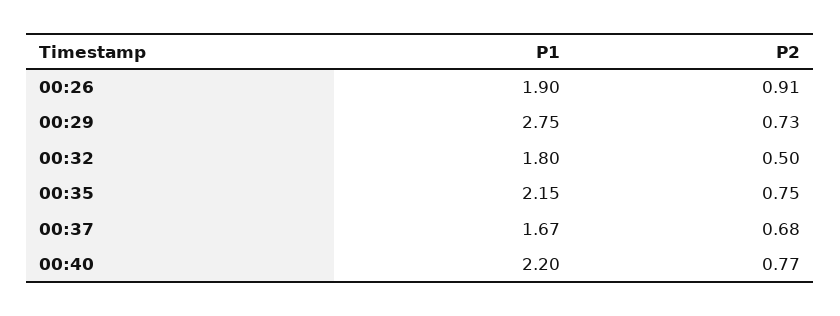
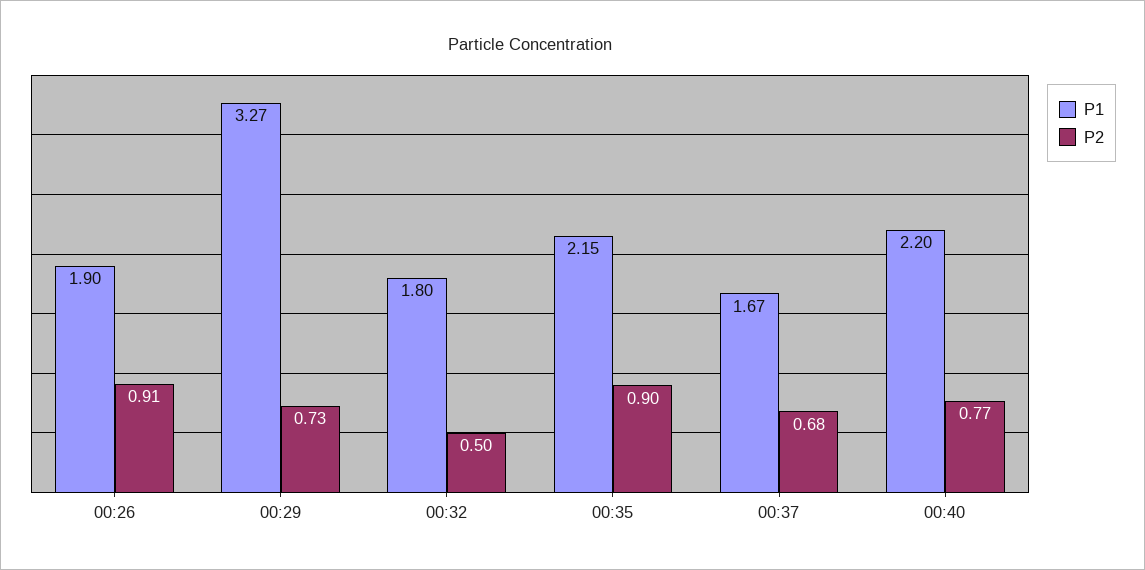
P1, 00:29: 2.75 -> 3.27
P2, 00:35: 0.75 -> 0.9

